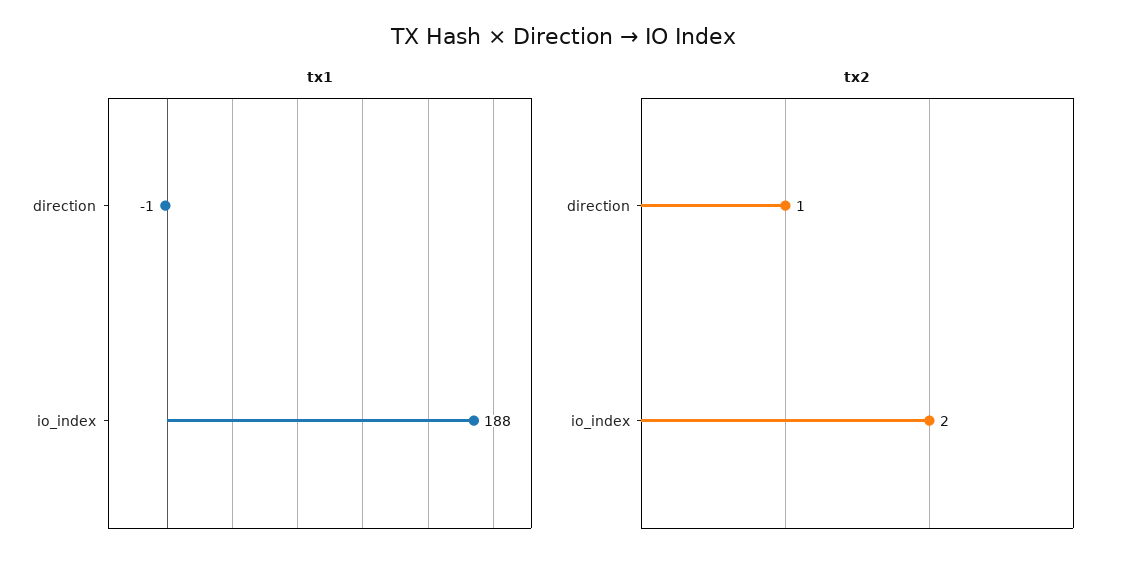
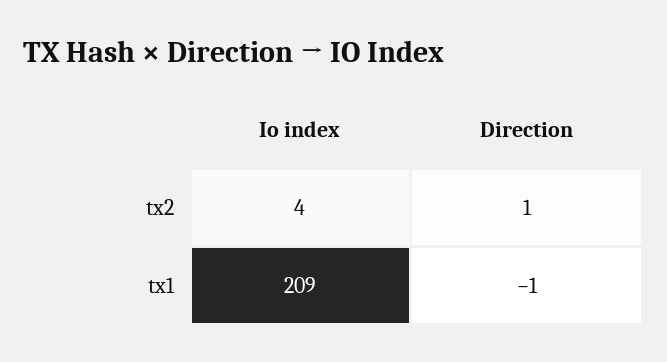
tx1, io_index: 188 -> 209
tx2, io_index: 2 -> 4

